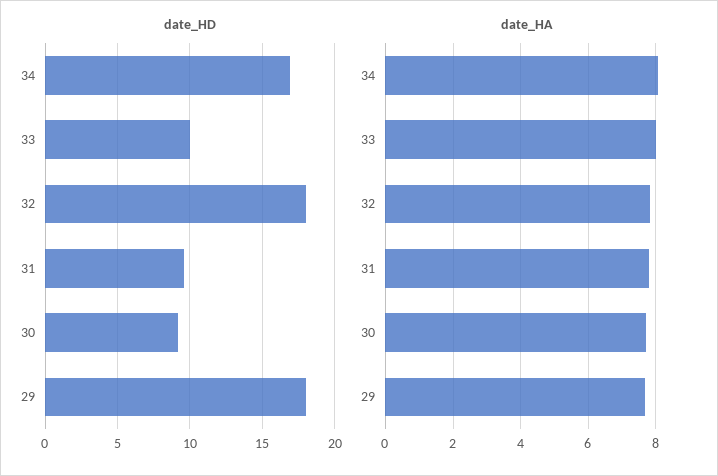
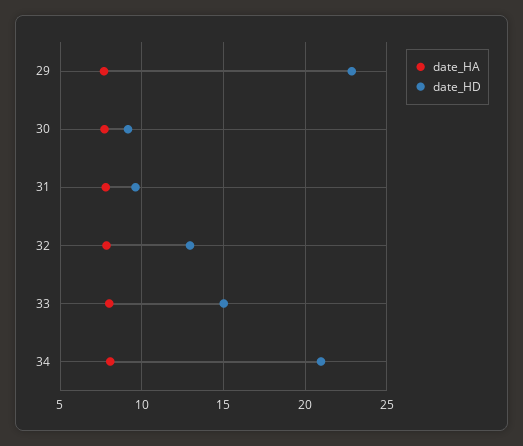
date_HD, 34: 17 -> 21
date_HD, 33: 10 -> 15
date_HD, 32: 18 -> 13
date_HD, 29: 18 -> 23

